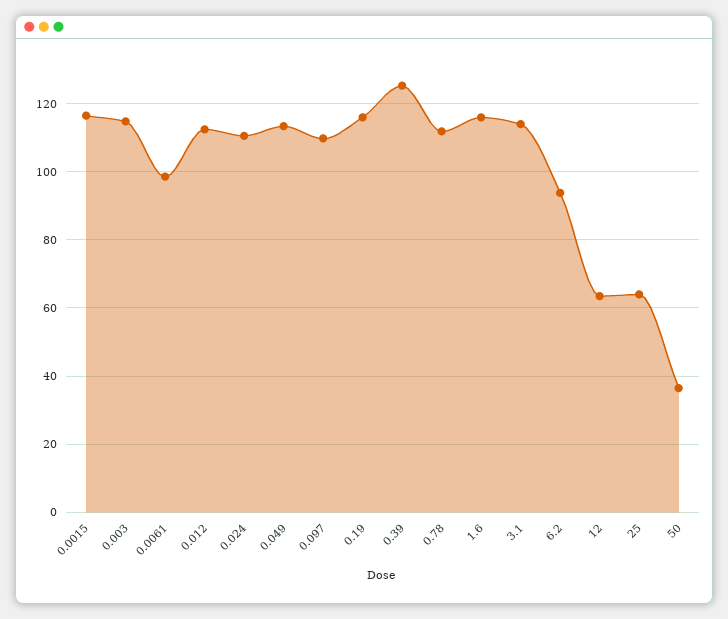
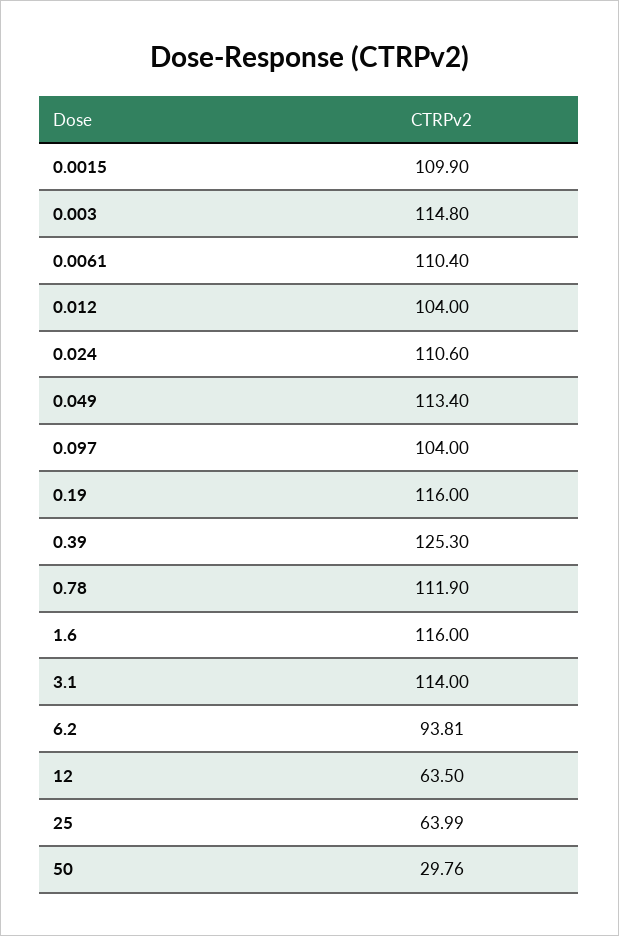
0.0015: 116 -> 109.9
0.0061: 98 -> 110.4
0.012: 112 -> 104
0.097: 110 -> 104
50: 36 -> 29.76

